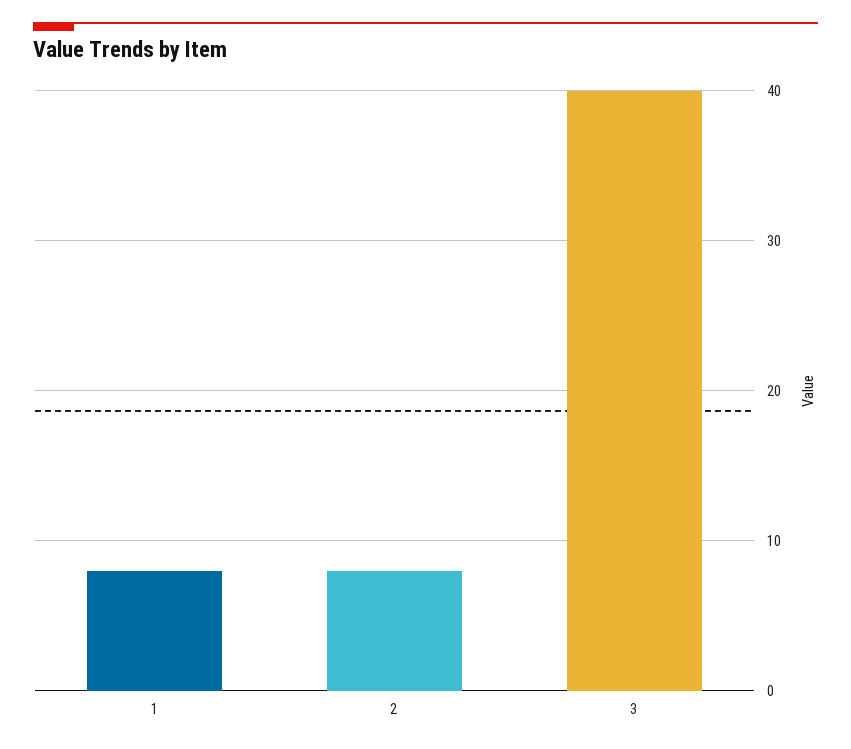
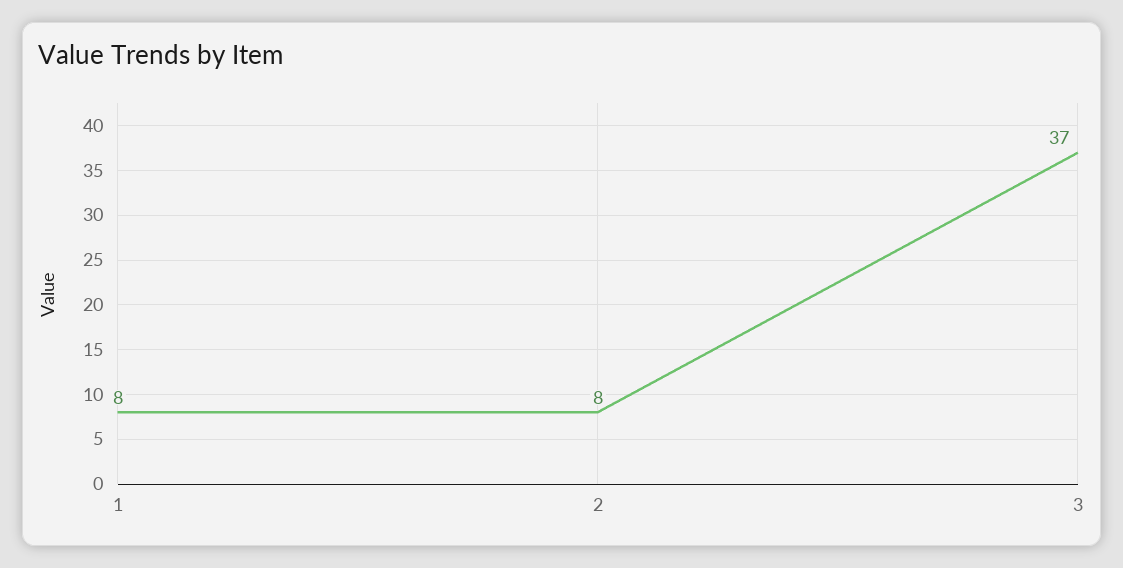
3: 40 -> 37

